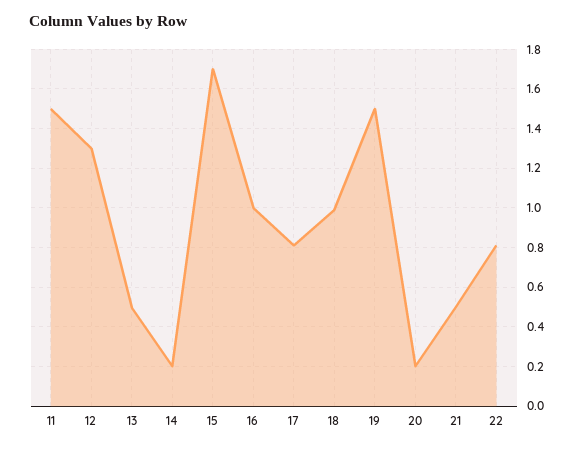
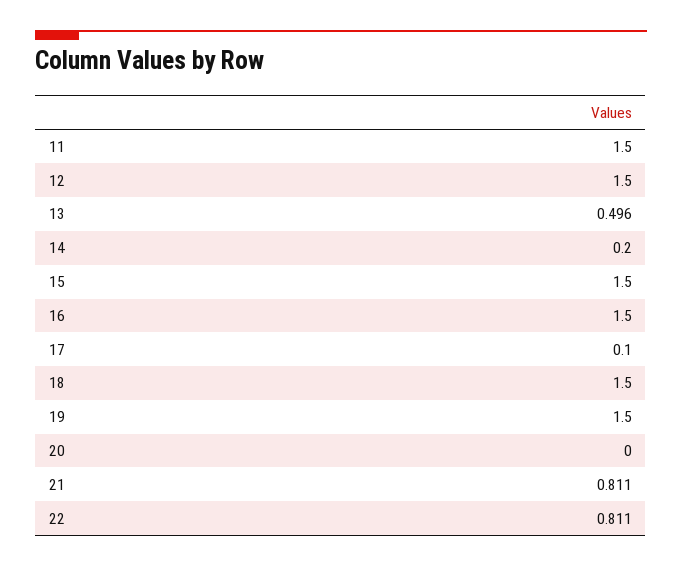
12: 1.3 -> 1.5
15: 1.7 -> 1.5
16: 1 -> 1.5
17: 0.8 -> 0.1
18: 1 -> 1.5
20: 0.2 -> 0
21: 0.5 -> 0.811

